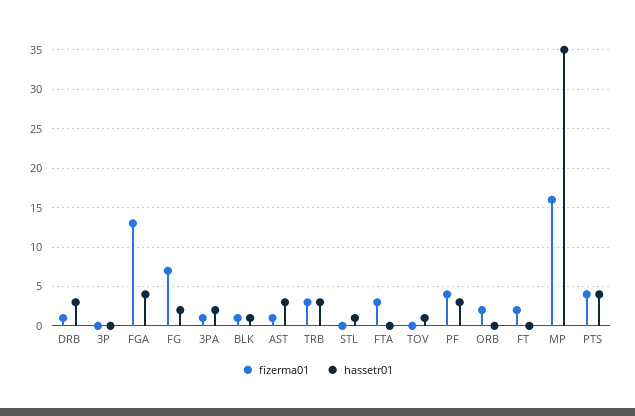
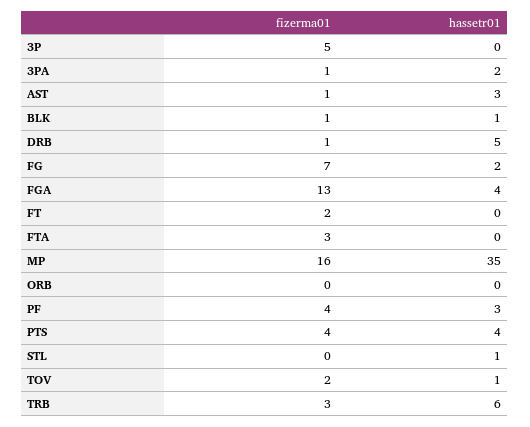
hassetr01, DRB: 3 -> 5
fizerma01, 3P: 0 -> 5
hassetr01, TRB: 3 -> 6
fizerma01, TOV: 0 -> 2
fizerma01, ORB: 2 -> 0

